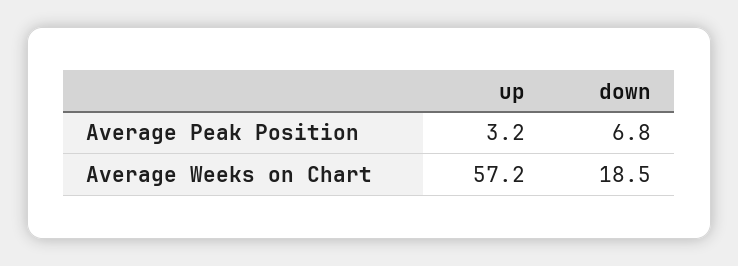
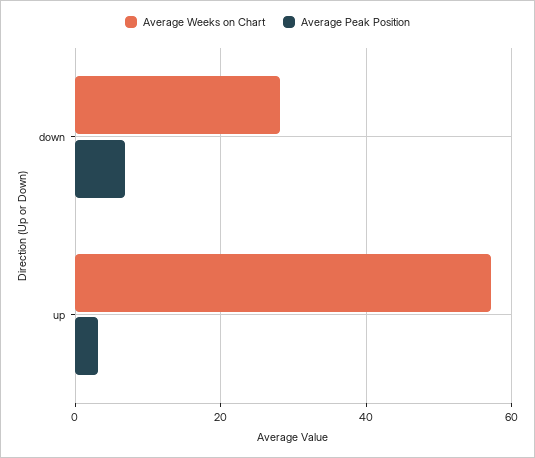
Average Weeks on Chart, down: 18.5 -> 28

